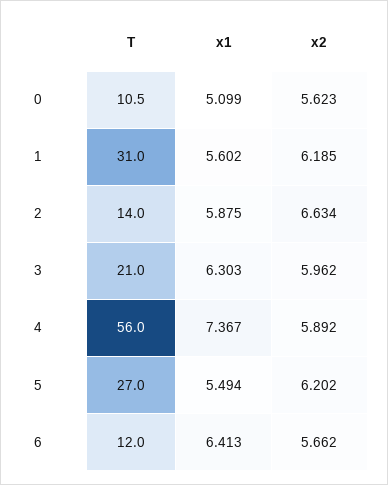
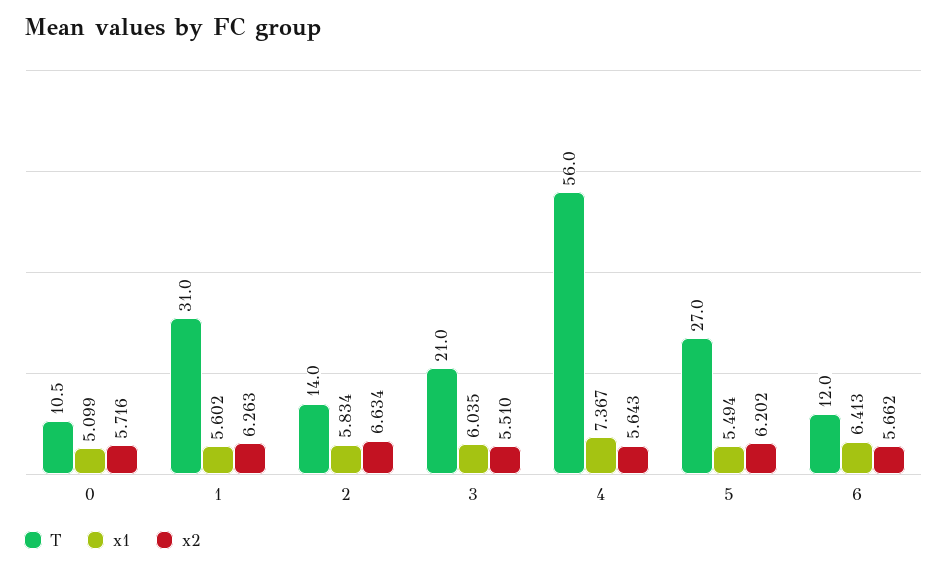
x2, 0: 5.623 -> 5.716
x2, 1: 6.185 -> 6.263
x1, 2: 5.875 -> 5.834
x1, 3: 6.303 -> 6.035
x2, 3: 5.962 -> 5.51
x2, 4: 5.892 -> 5.643

